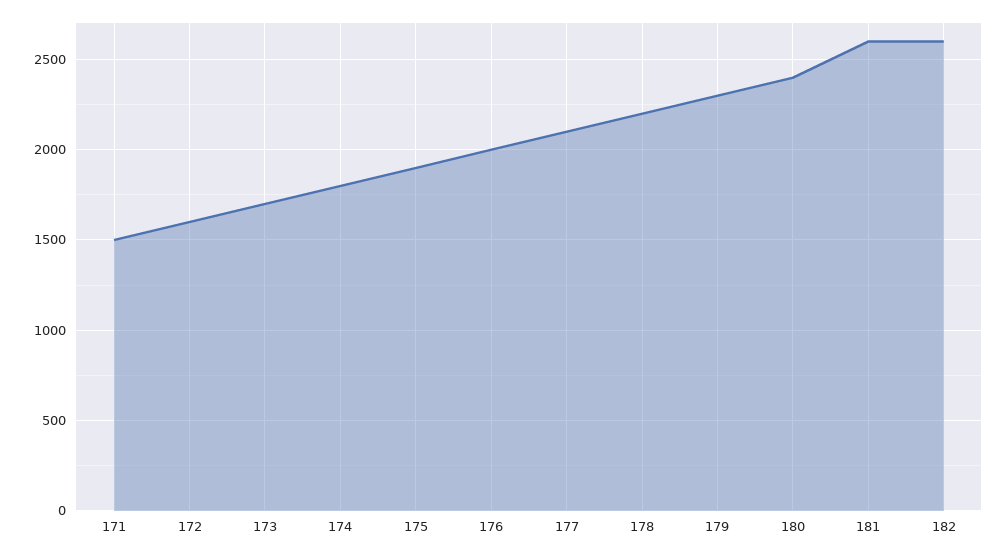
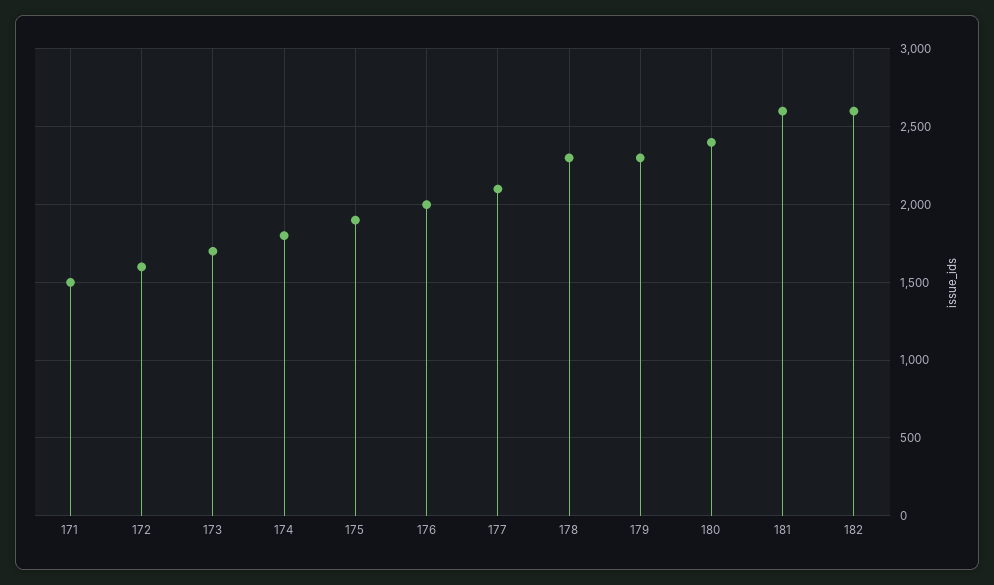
178: 2200 -> 2300

